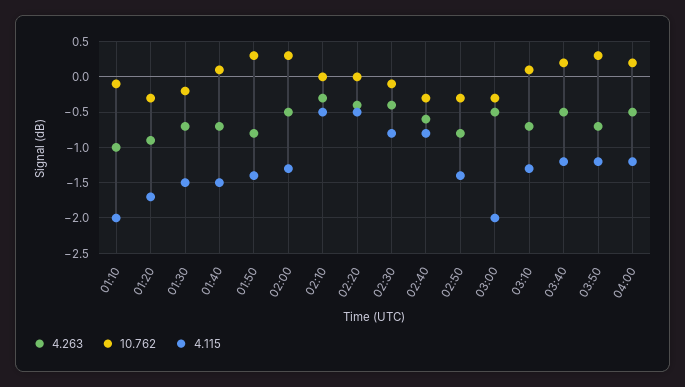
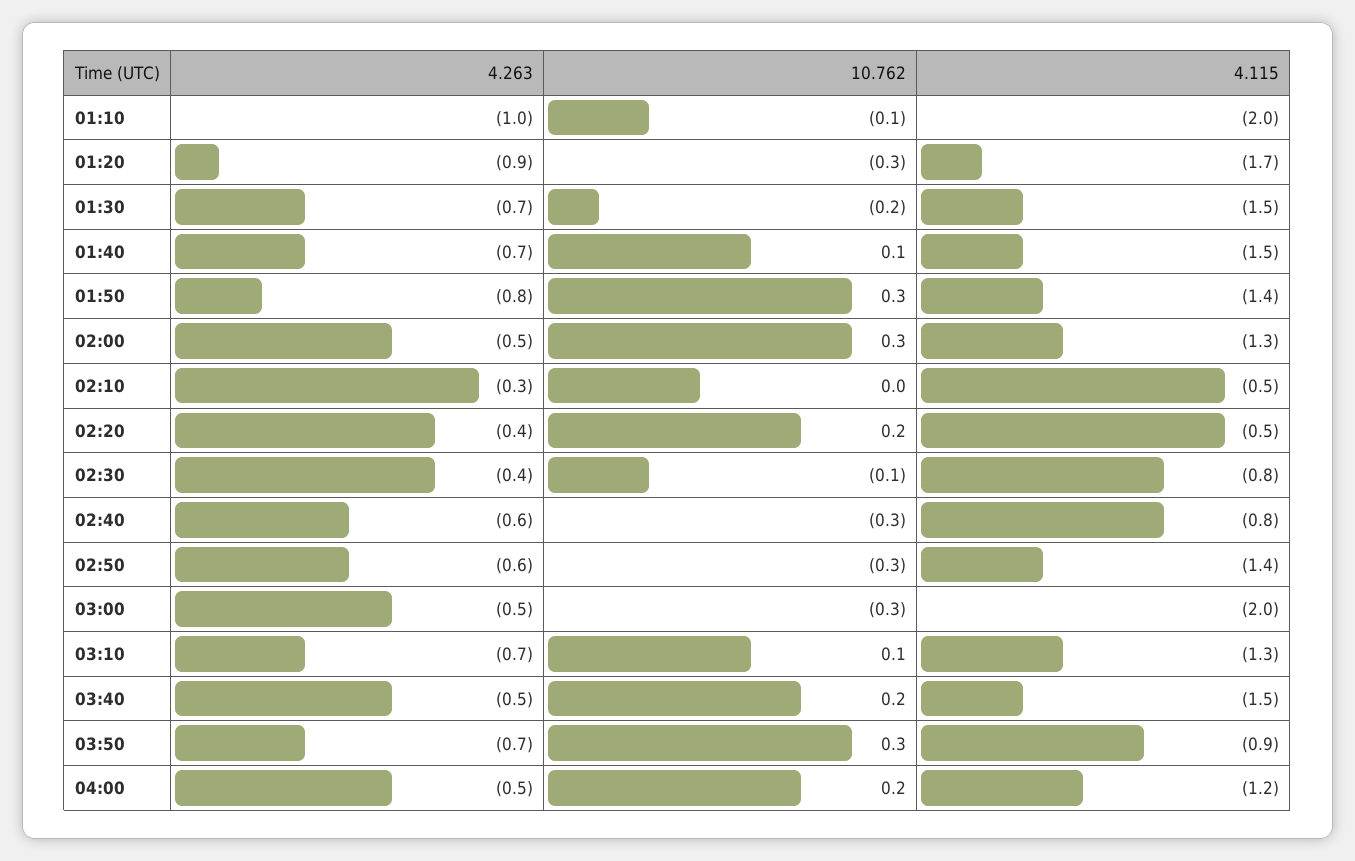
10.762, 02:20: 0 -> 0.2
4.263, 02:50: -0.8 -> -0.6
4.115, 03:40: -1.2 -> -1.5
4.115, 03:50: -1.2 -> -0.9

